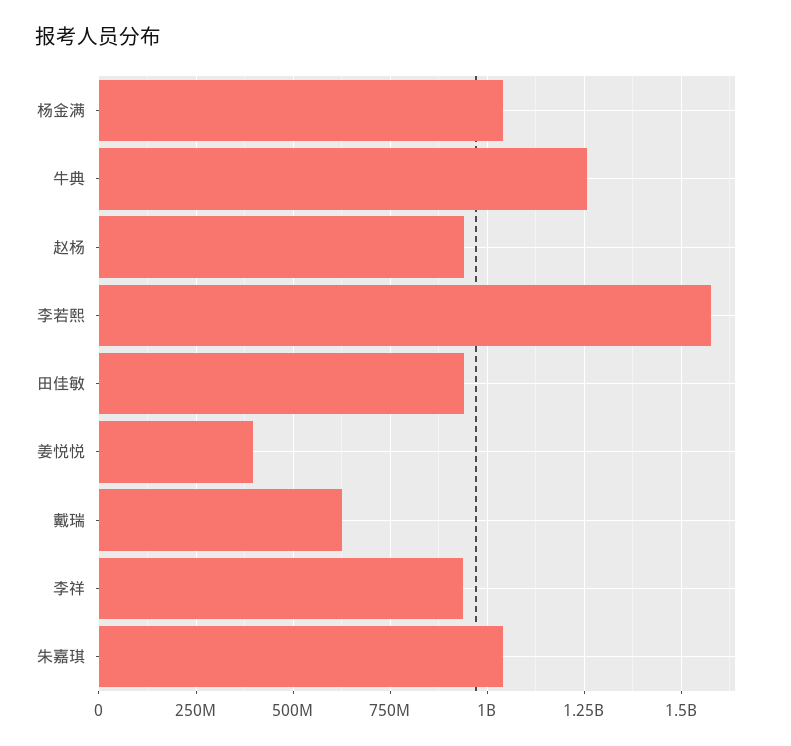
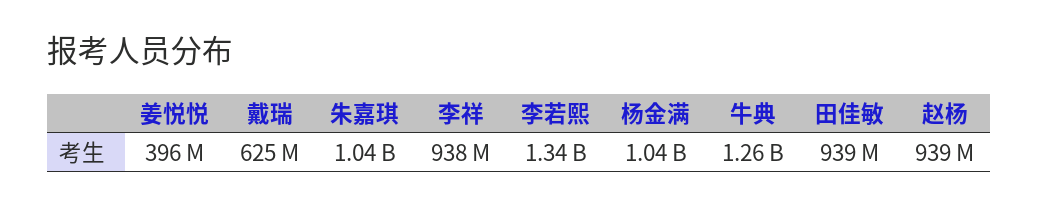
李若熙: 1575000000 -> 1340000000

